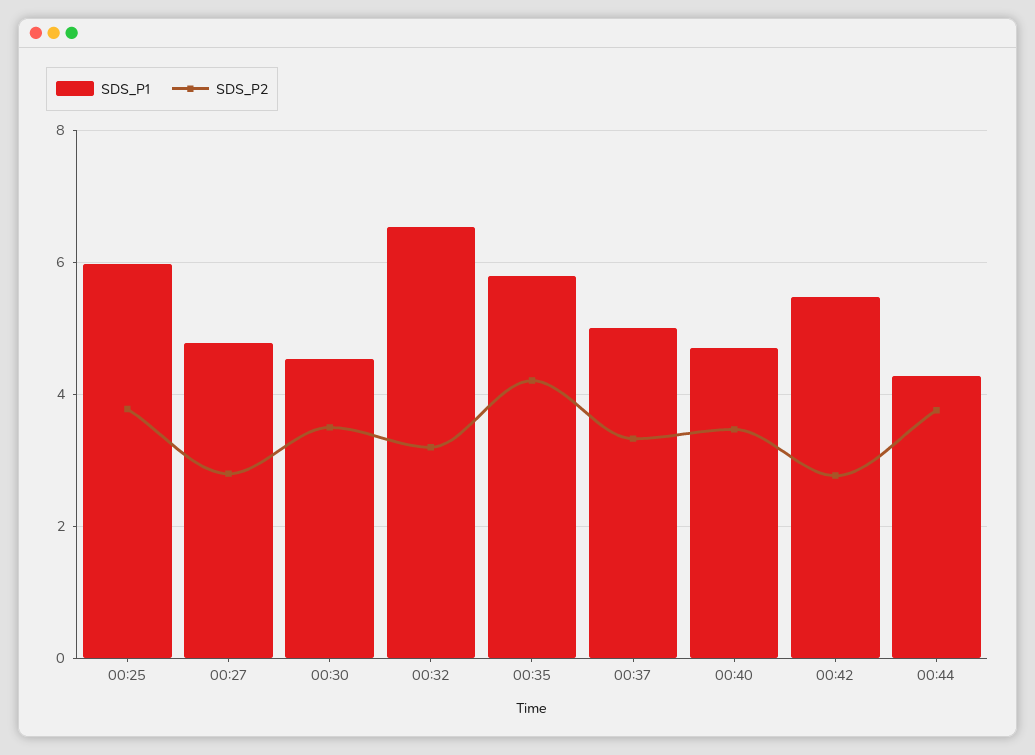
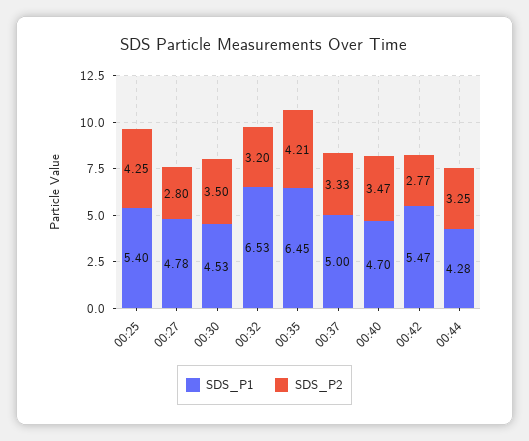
SDS_P1, 00:25: 6 -> 5.4
SDS_P2, 00:25: 3.8 -> 4.25
SDS_P1, 00:35: 5.8 -> 6.45
SDS_P2, 00:44: 3.8 -> 3.25

